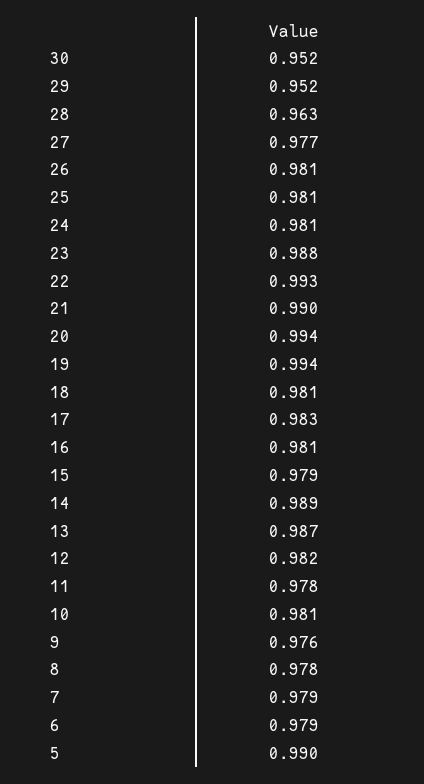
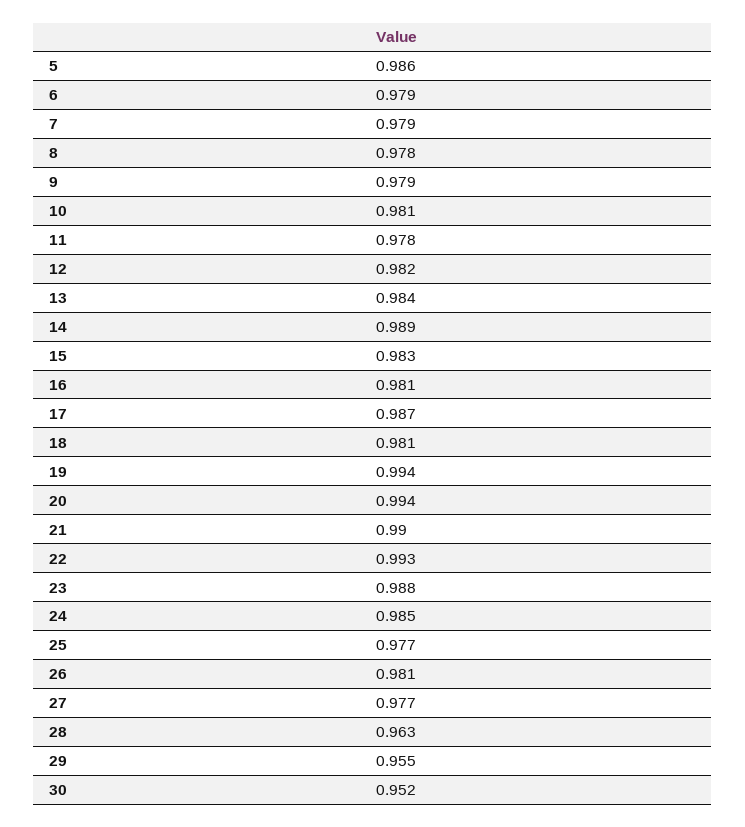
29: 0.952 -> 0.955
25: 0.981 -> 0.977
24: 0.981 -> 0.985
17: 0.983 -> 0.987
15: 0.979 -> 0.983
13: 0.987 -> 0.984
9: 0.976 -> 0.979
5: 0.99 -> 0.986

